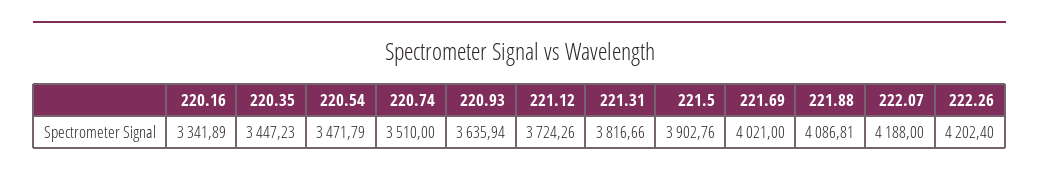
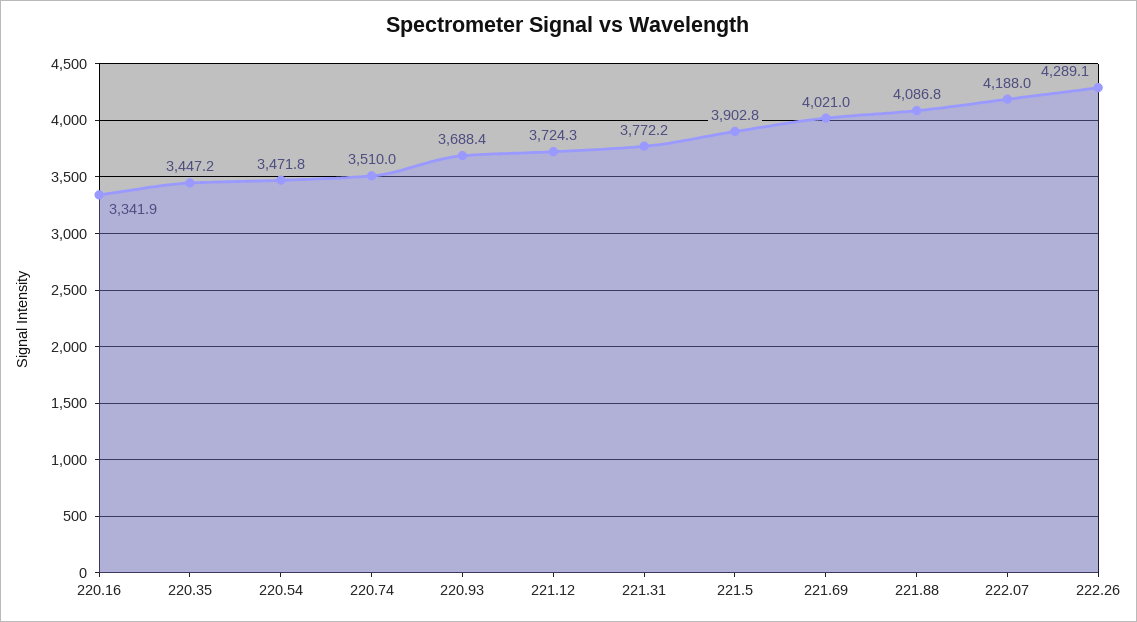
220.93: 3635.94 -> 3688.4
221.31: 3816.66 -> 3772.2
222.26: 4202.4 -> 4289.1

